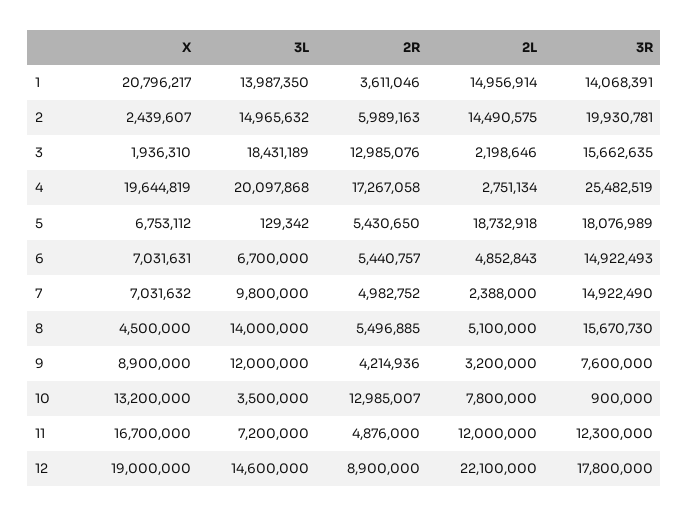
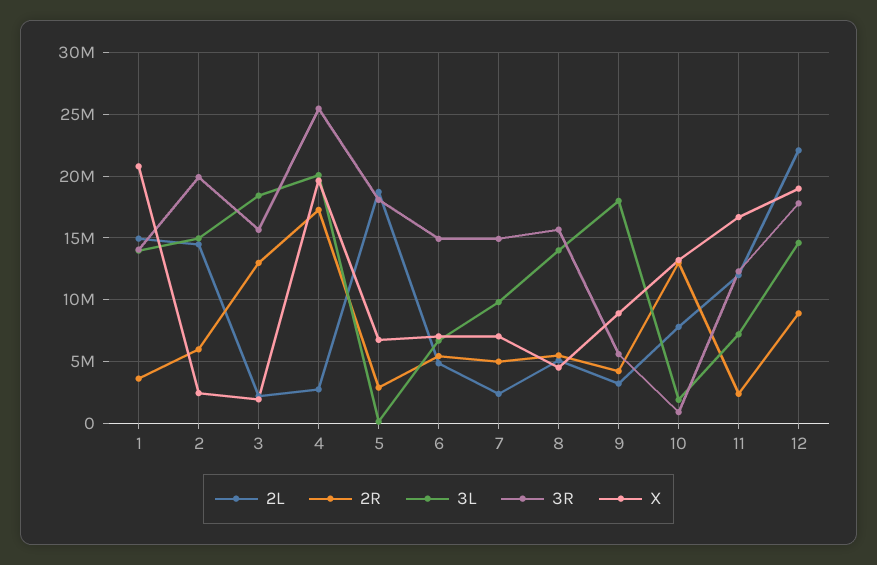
2R, 5: 5430650 -> 3000000
3L, 9: 12000000 -> 18000000
3R, 9: 7600000 -> 5500000
3L, 10: 3500000 -> 2000000
2R, 11: 4876000 -> 2500000

